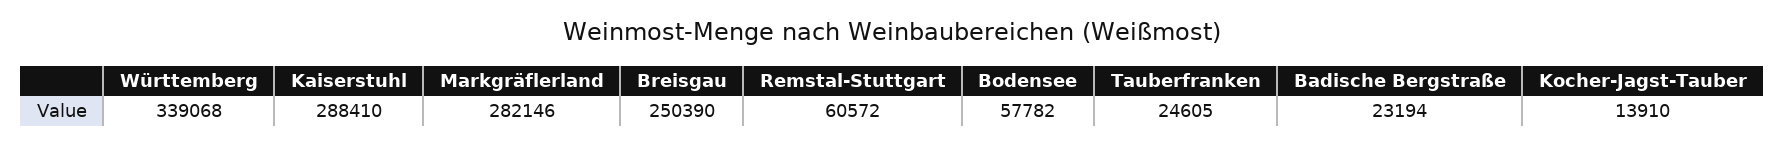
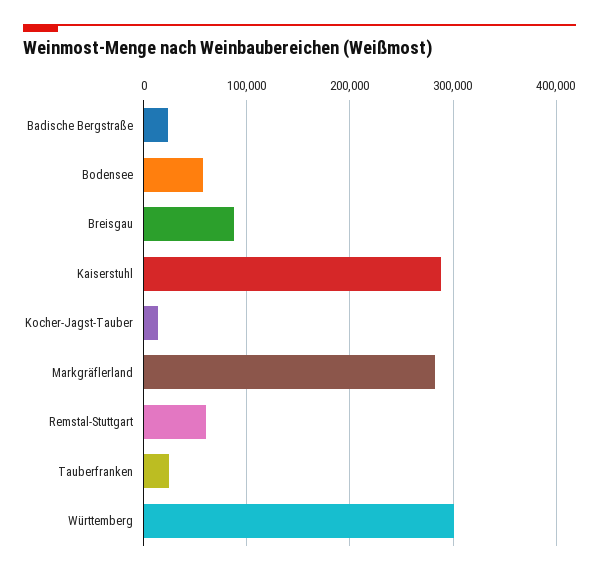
Württemberg: 339068 -> 300000
Breisgau: 250390 -> 90000

